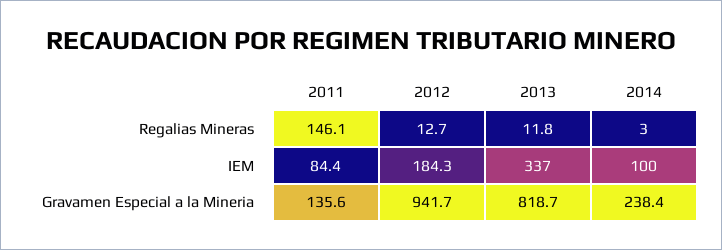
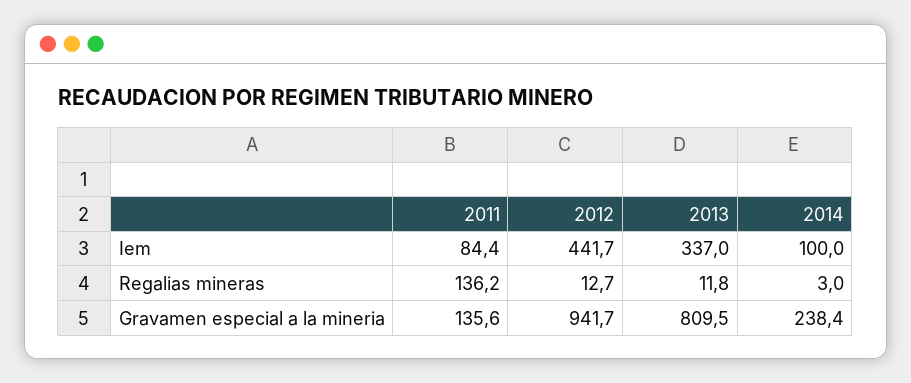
2011, Regalias Mineras: 146.1 -> 136.2
2012, IEM: 184.3 -> 441.7
2013, Gravamen Especial a la Mineria: 818.7 -> 809.5

